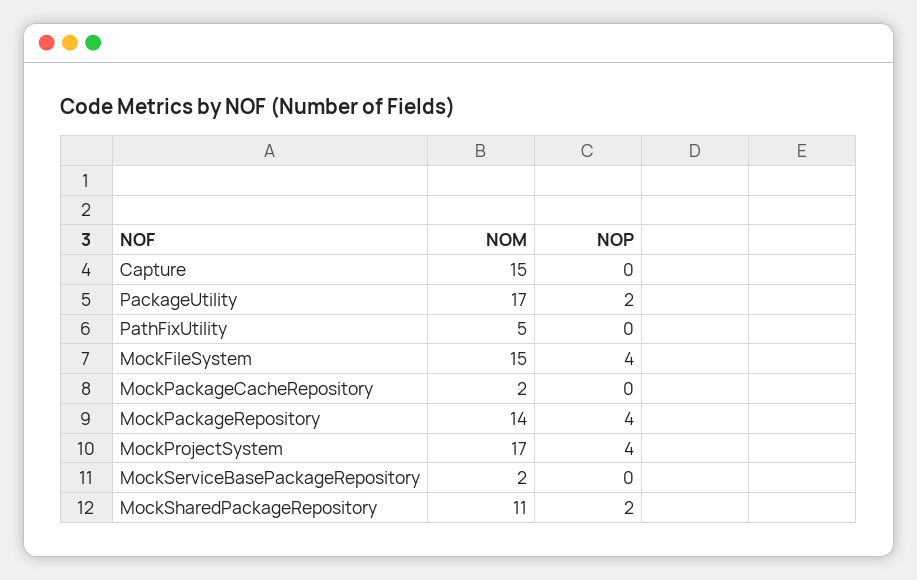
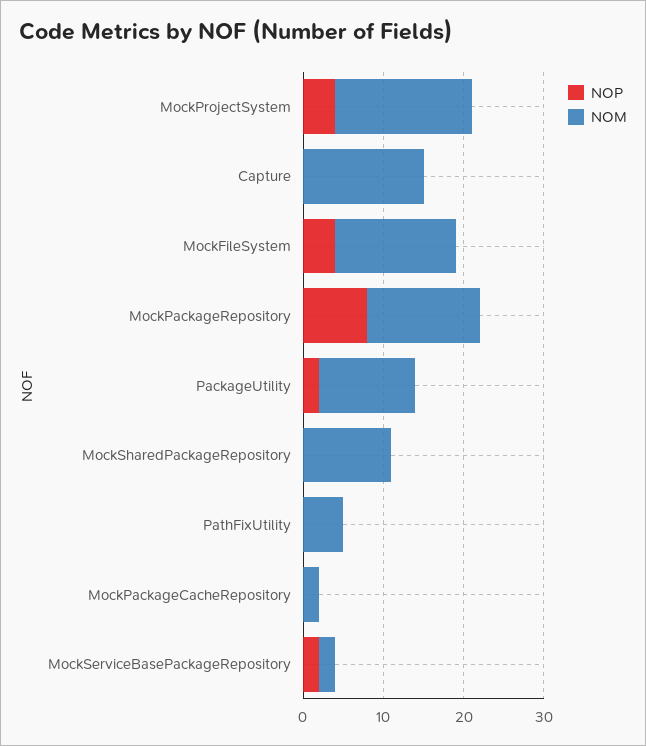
NOM, PackageUtility: 17 -> 12
NOP, MockPackageRepository: 4 -> 8
NOP, MockServiceBasePackageRepository: 0 -> 2
NOP, MockSharedPackageRepository: 2 -> 0

